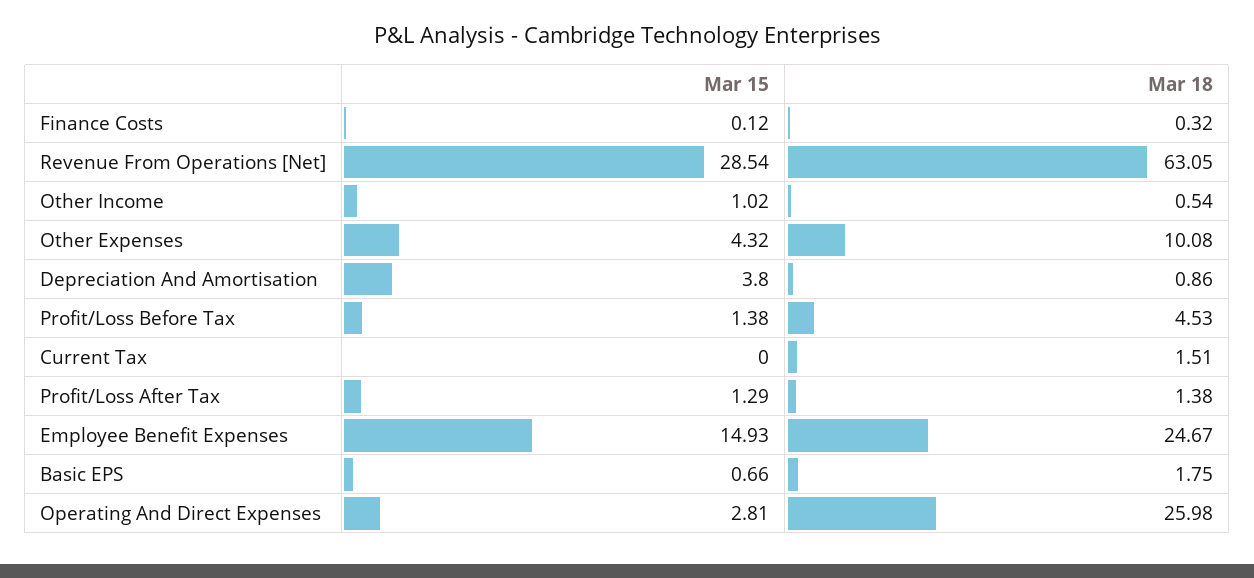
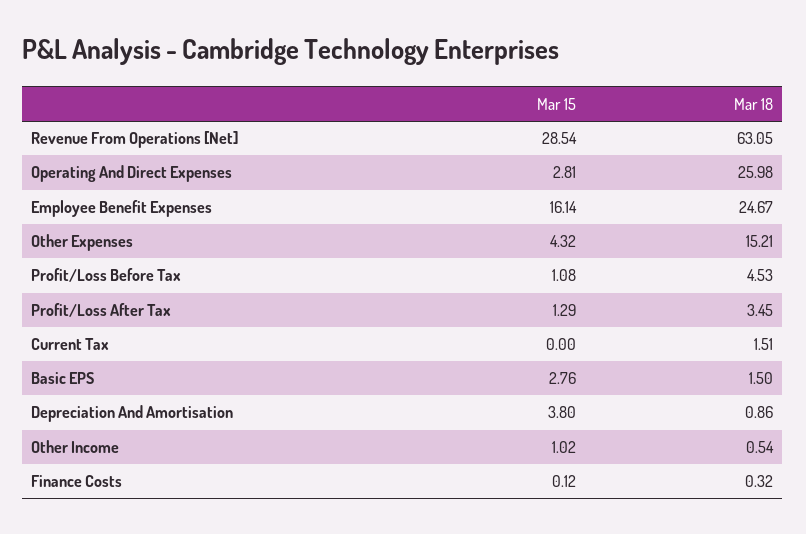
Mar 18, Other Expenses: 10.08 -> 15.21
Mar 15, Profit/Loss Before Tax: 1.38 -> 1.08
Mar 18, Profit/Loss After Tax: 1.38 -> 3.45
Mar 15, Employee Benefit Expenses: 14.93 -> 16.14
Mar 15, Basic EPS: 0.66 -> 2.76
Mar 18, Basic EPS: 1.75 -> 1.5

